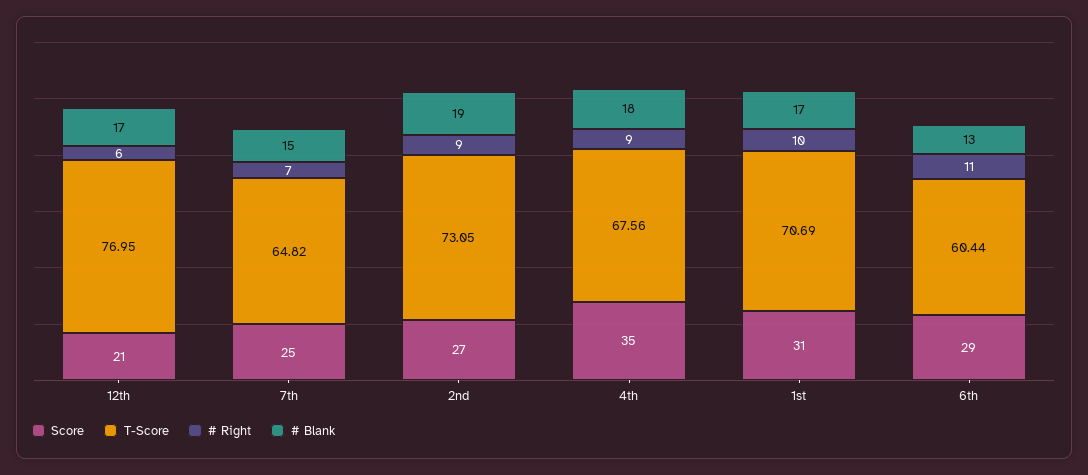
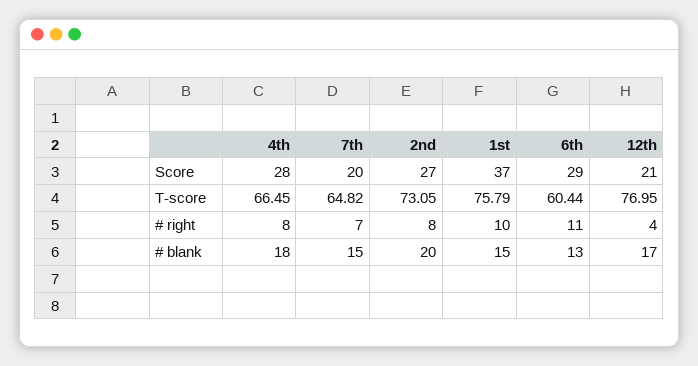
# Right, 12th: 6 -> 4
Score, 7th: 25 -> 20
# Right, 2nd: 9 -> 8
# Blank, 2nd: 19 -> 20
Score, 4th: 35 -> 28
T-Score, 4th: 67.56 -> 66.45
# Right, 4th: 9 -> 8
Score, 1st: 31 -> 37
T-Score, 1st: 70.69 -> 75.79
# Blank, 1st: 17 -> 15

